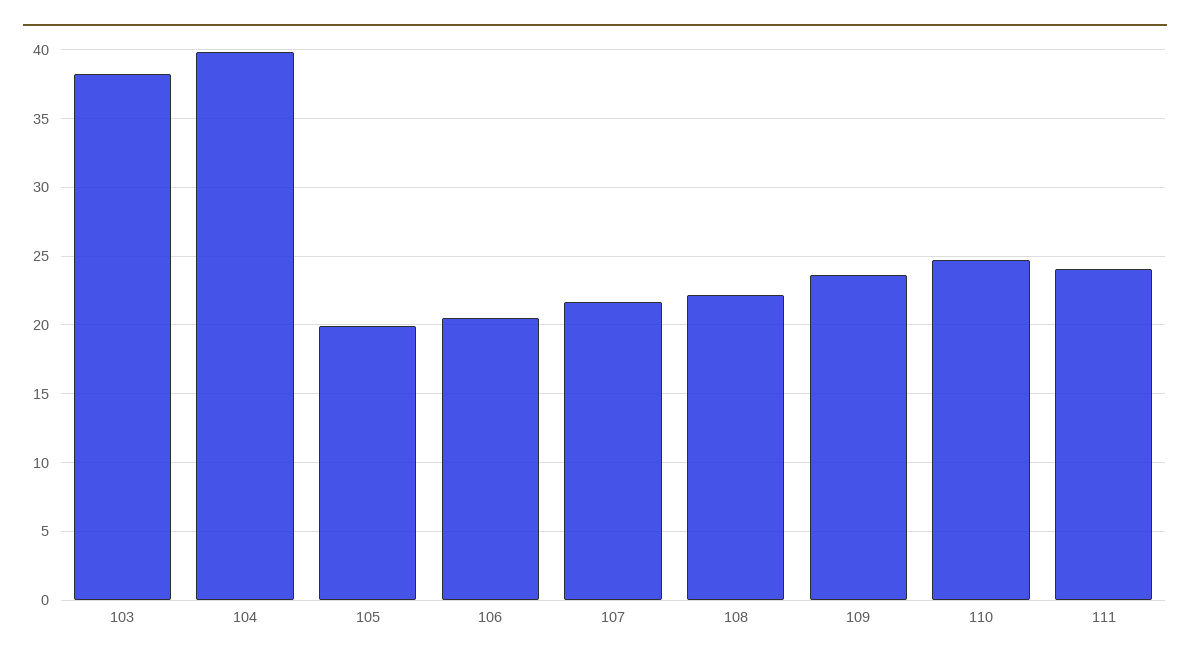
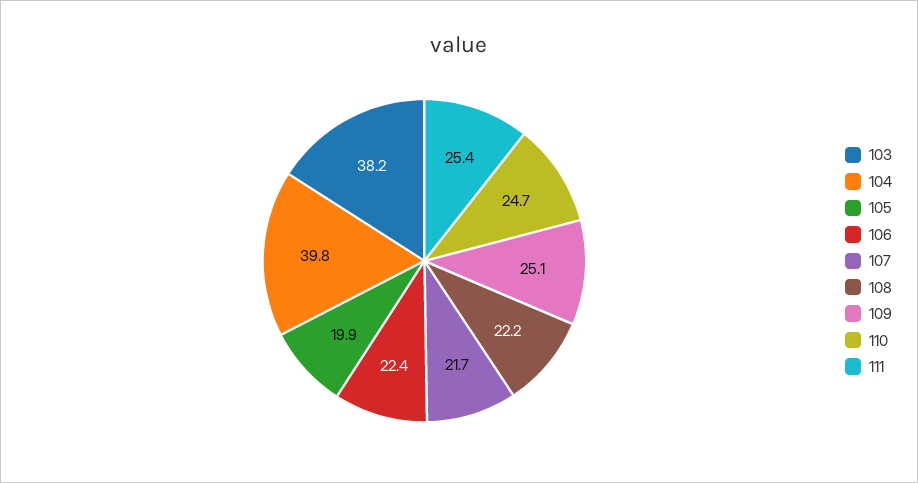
106: 20.5 -> 22.4
109: 23.5 -> 25.1
111: 24 -> 25.4

